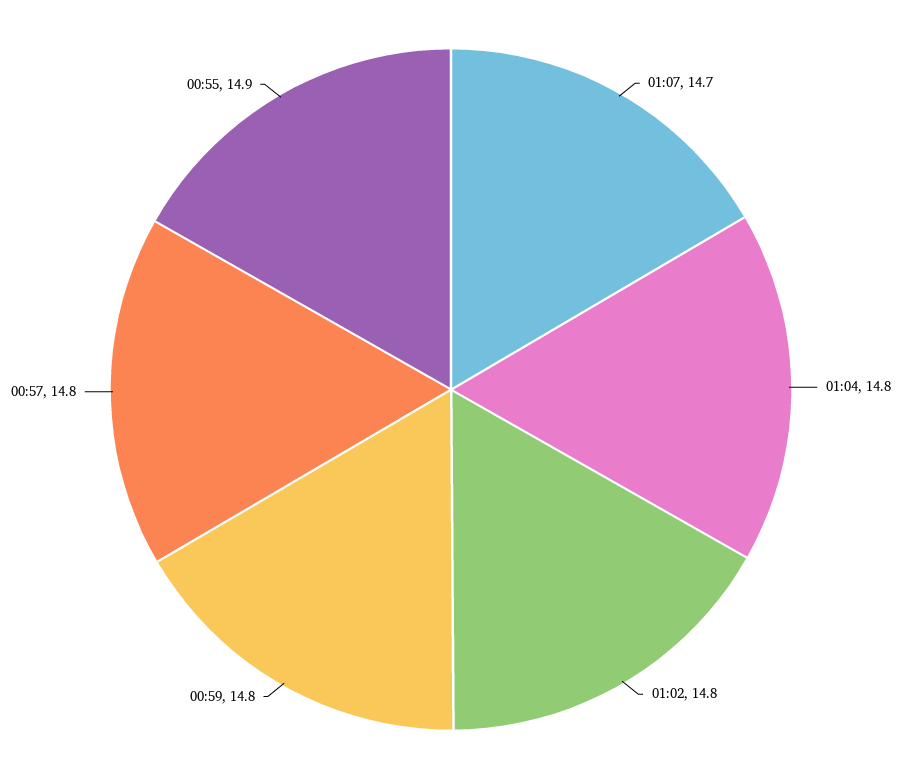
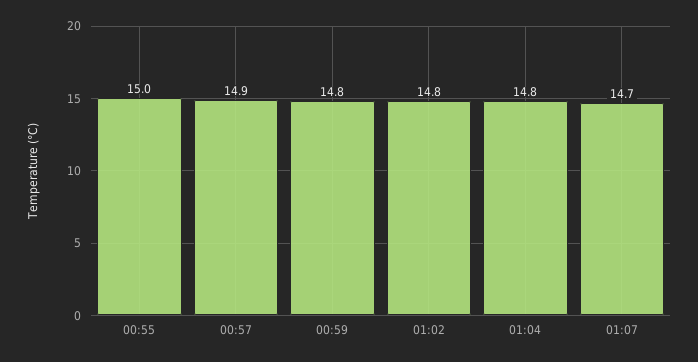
00:57: 14.8 -> 14.9
00:55: 14.9 -> 15

